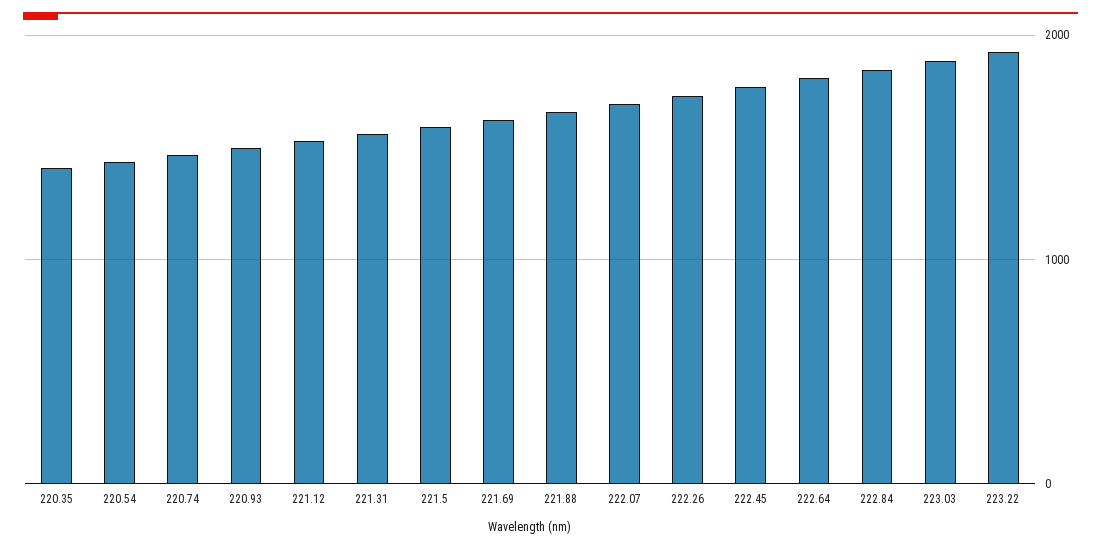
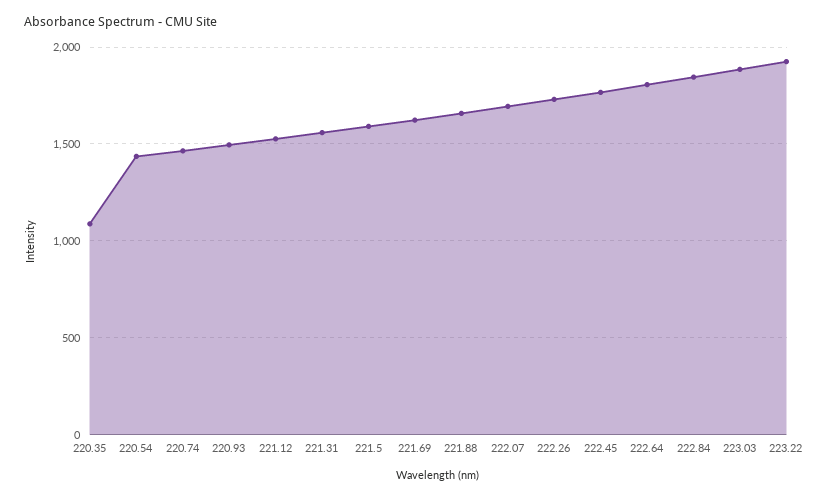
220.35: 1400 -> 1100

